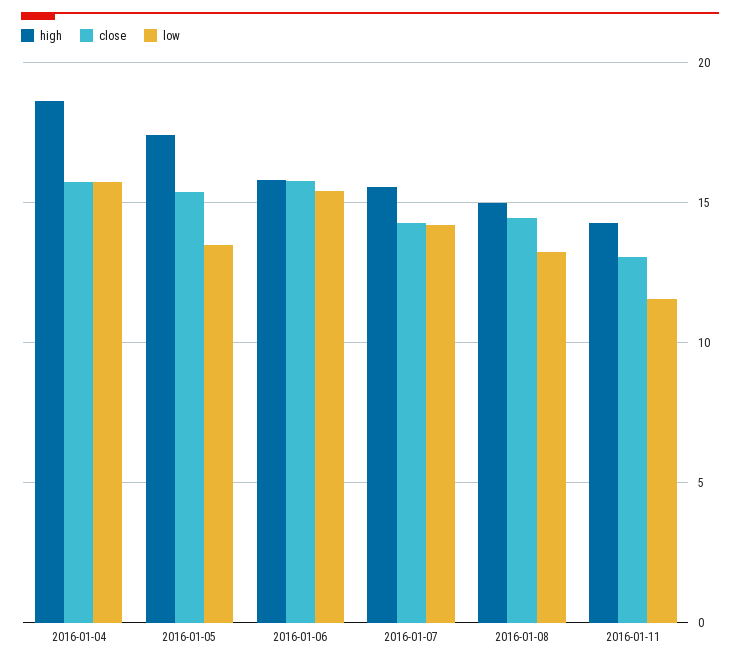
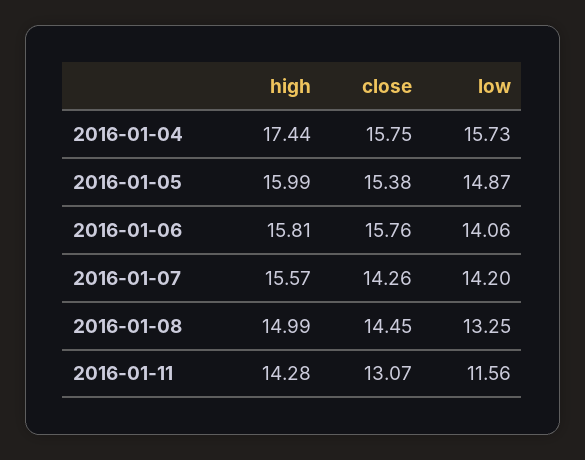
high, 2016-01-04: 18.5 -> 17.44
high, 2016-01-05: 17.5 -> 15.99
low, 2016-01-05: 13.5 -> 14.87
low, 2016-01-06: 15.5 -> 14.06

